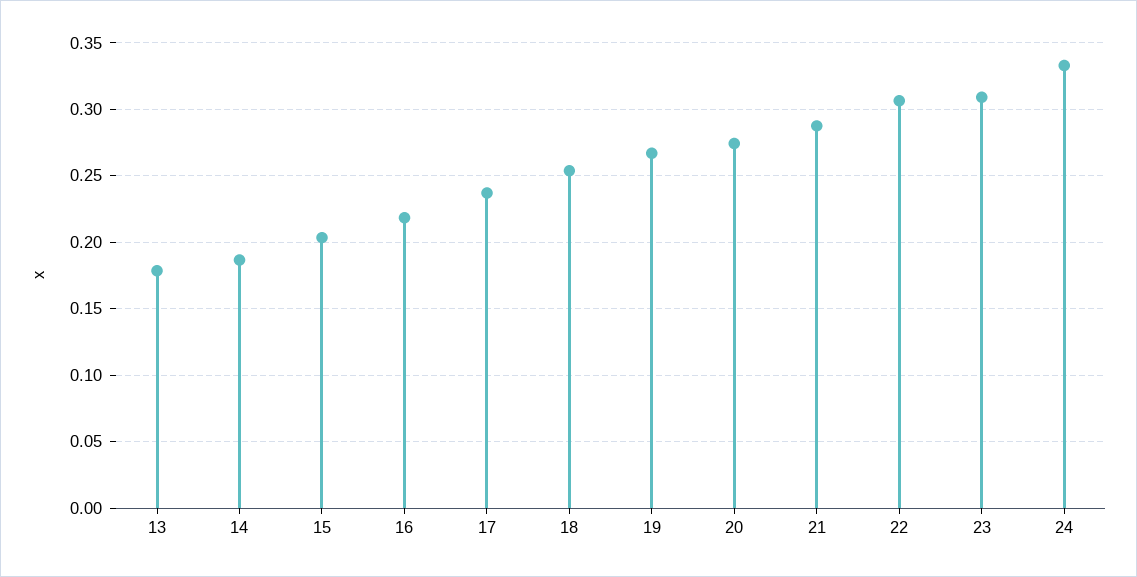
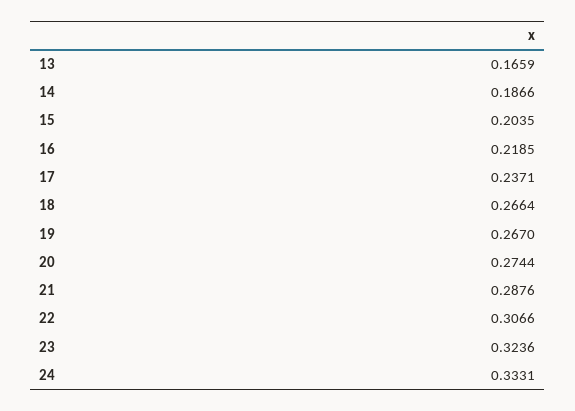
13: 0.18 -> 0.1659
18: 0.255 -> 0.2664
23: 0.31 -> 0.3236

